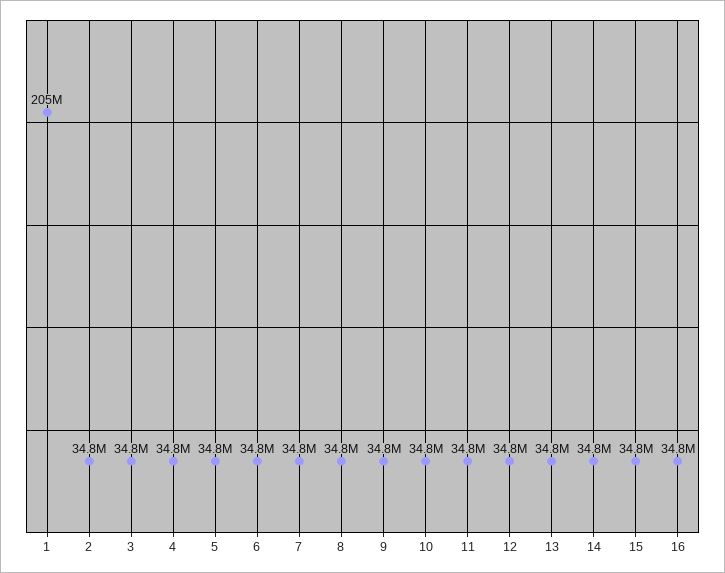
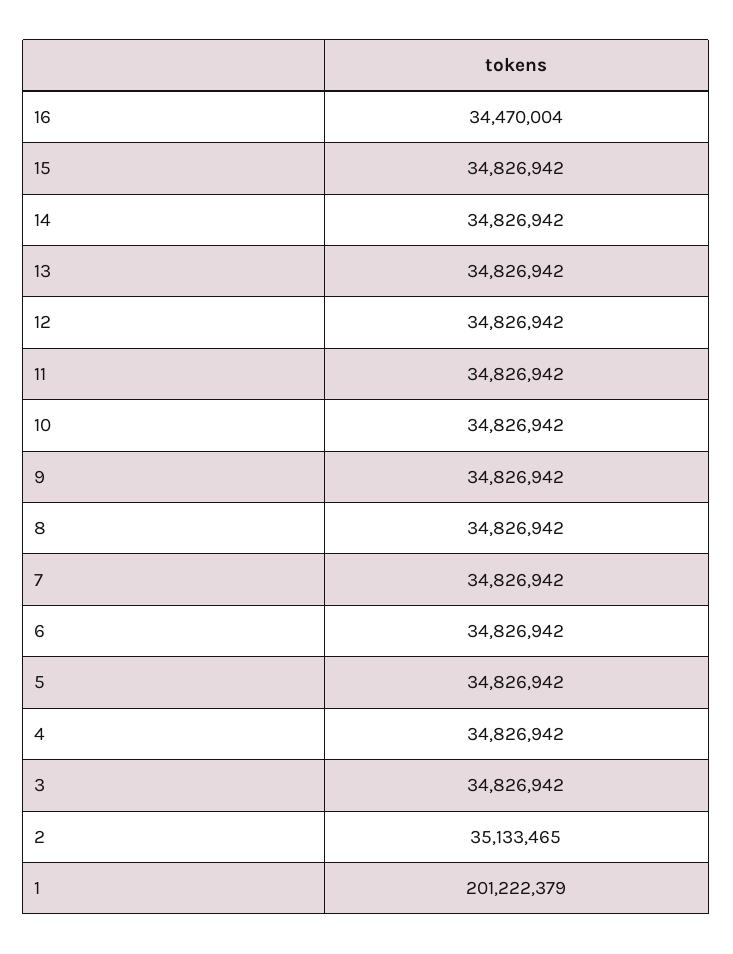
1: 205000000 -> 201222379
2: 34800000 -> 35133465
16: 34800000 -> 34470004

